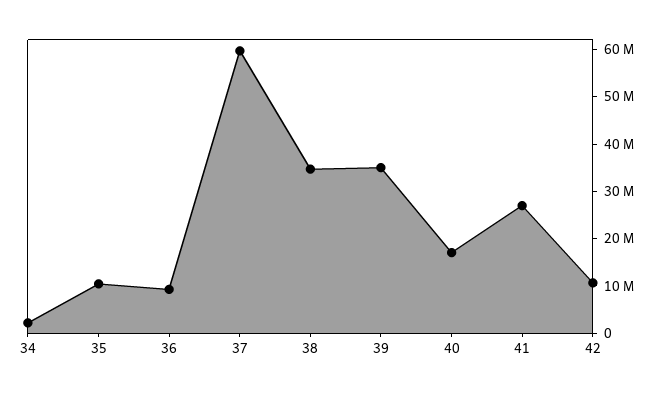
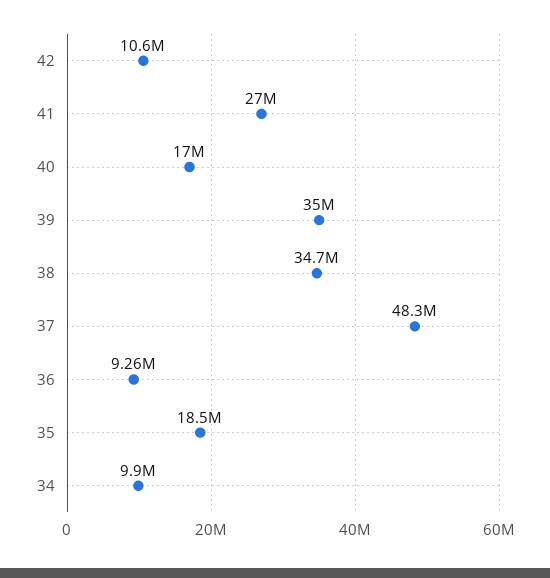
34: 2000000 -> 9900000
35: 10000000 -> 18500000
37: 60000000 -> 48300000

